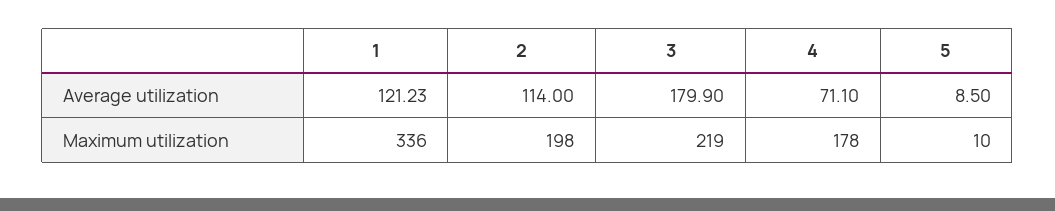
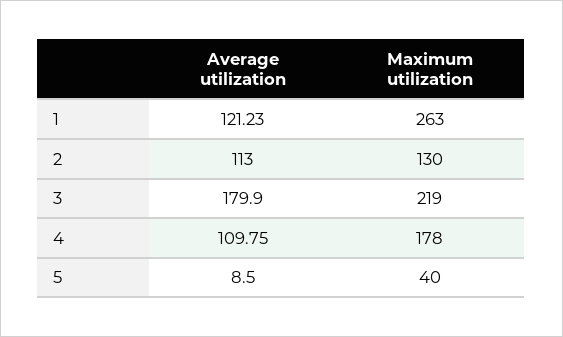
2, Average utilization: 114 -> 113
4, Average utilization: 71.1 -> 109.75
1, Maximum utilization: 336 -> 263
2, Maximum utilization: 198 -> 130
5, Maximum utilization: 10 -> 40

